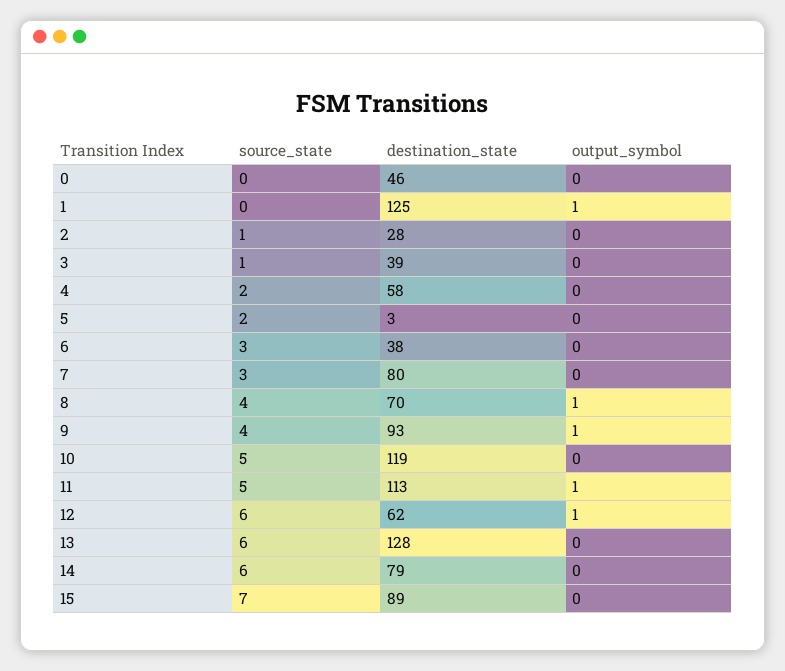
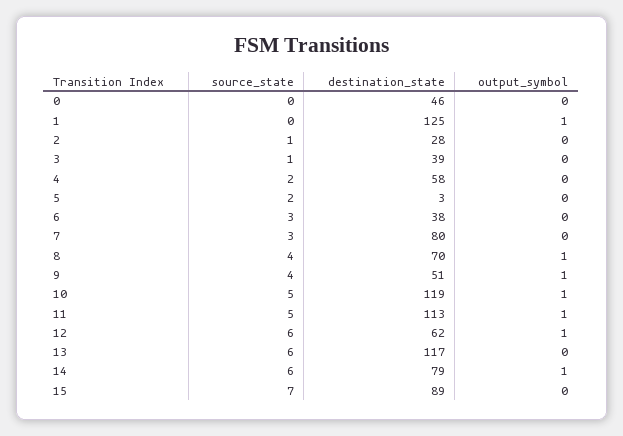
destination_state, 9: 93 -> 51
output_symbol, 10: 0 -> 1
destination_state, 13: 128 -> 117
output_symbol, 14: 0 -> 1

